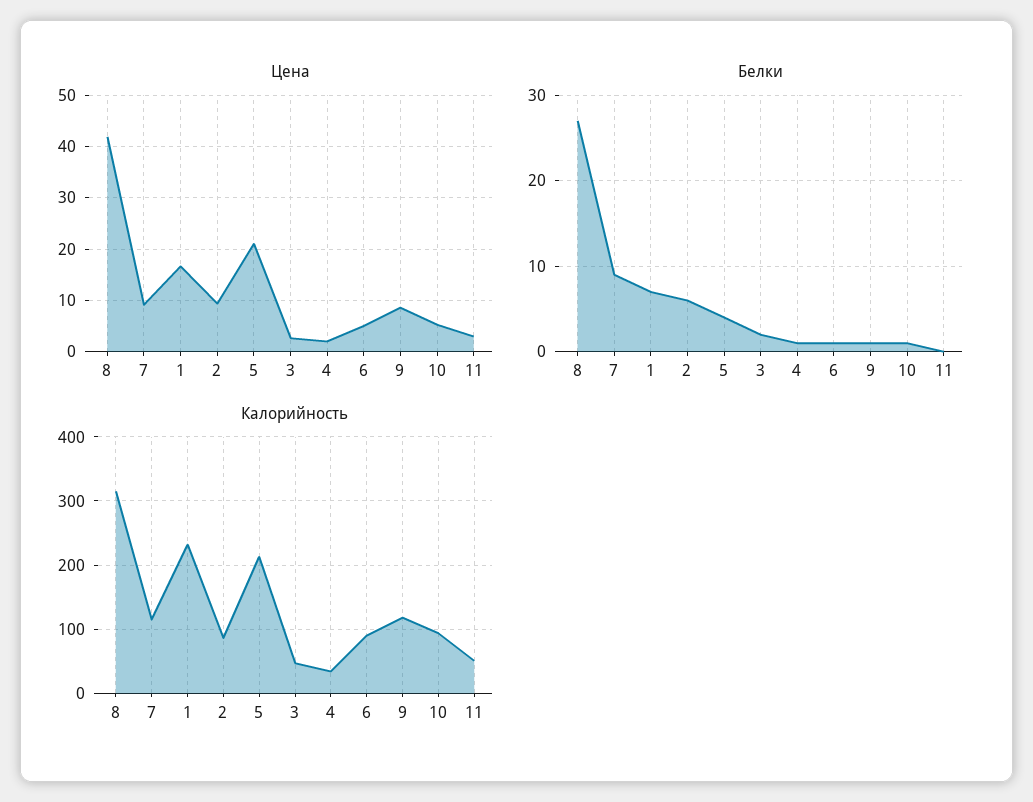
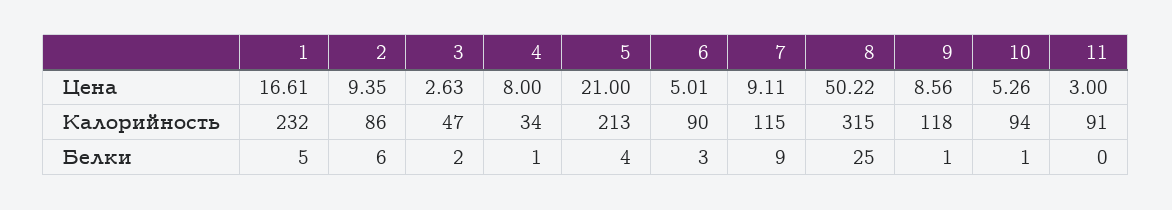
Цена, 8: 42 -> 50.22
Цена, 4: 2 -> 8
Белки, 8: 27 -> 25
Белки, 1: 7 -> 5
Белки, 6: 1 -> 3
Калорийность, 11: 50 -> 91

